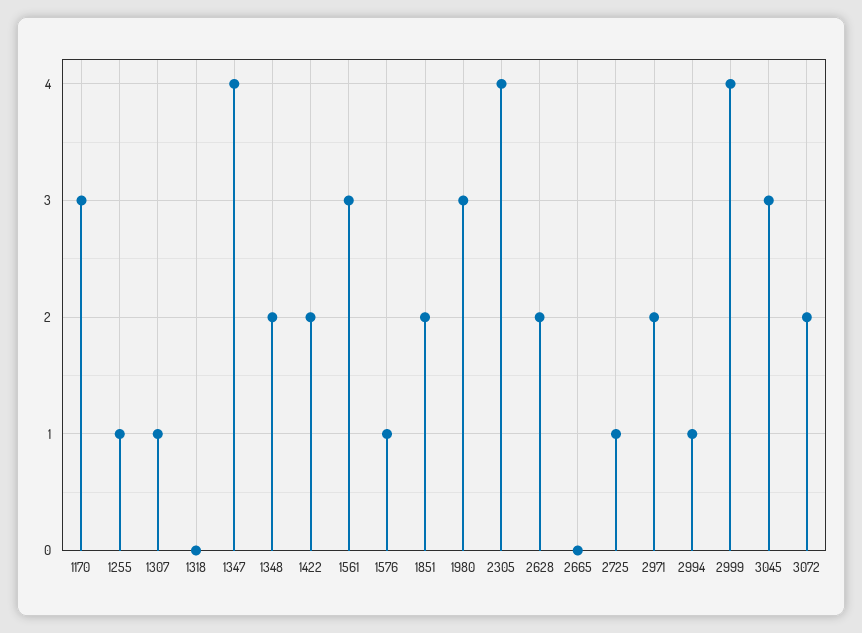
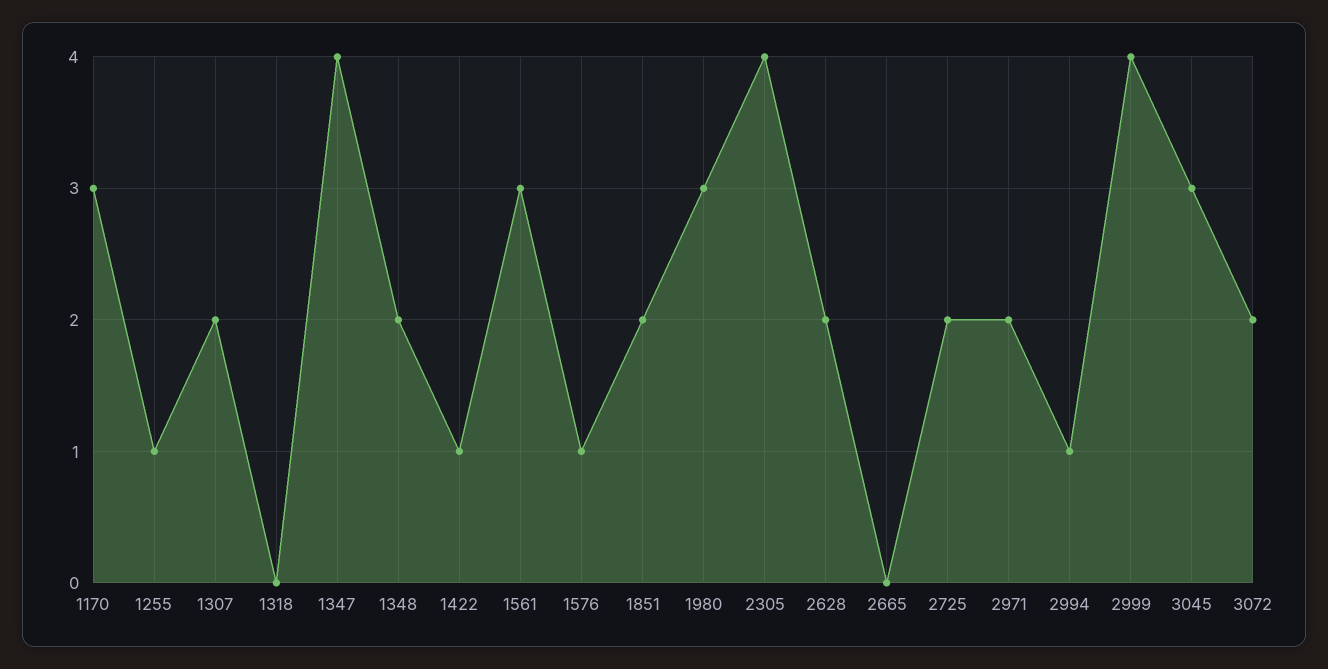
1307: 1 -> 2
1422: 2 -> 1
2725: 1 -> 2

